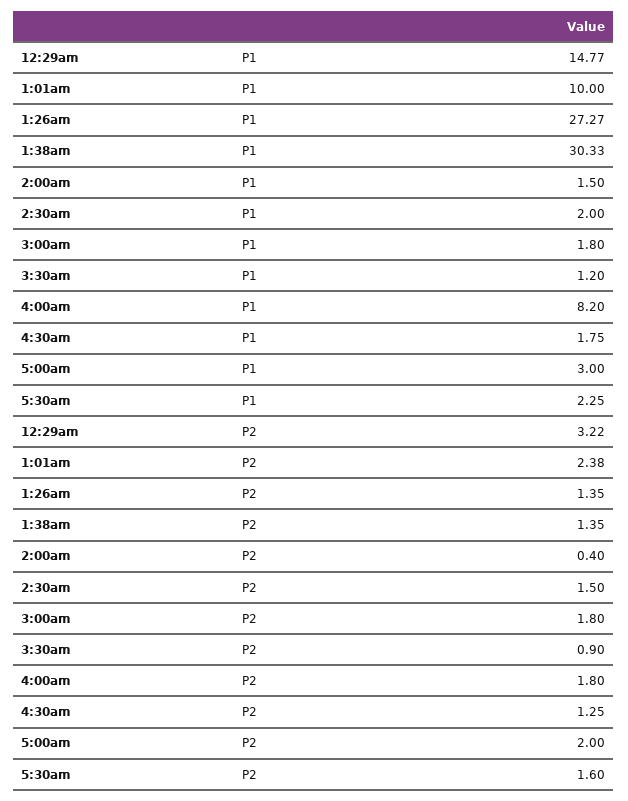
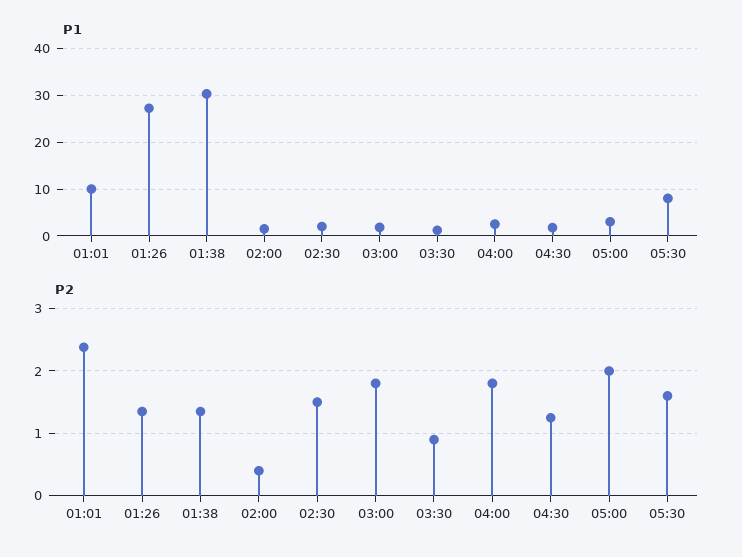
P1, 12:29am: 14.77 -> none
P1, 4:00am: 8.2 -> 2
P1, 5:30am: 2.25 -> 8
P2, 12:29am: 3.22 -> none

